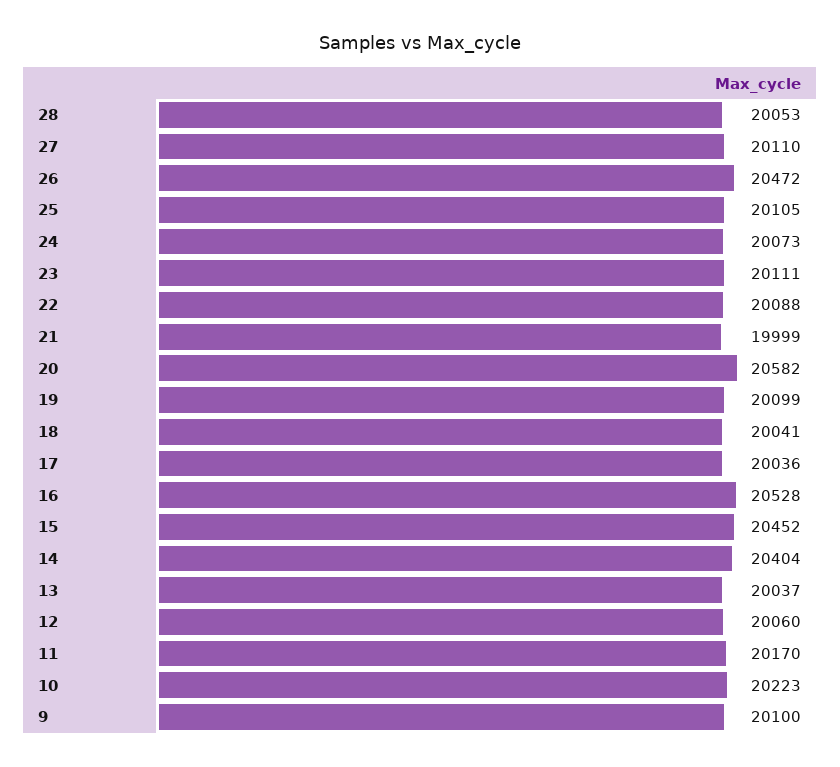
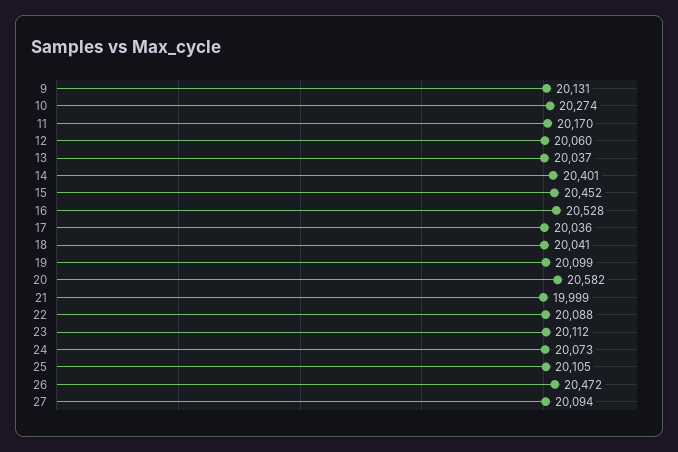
28: 20053 -> none
27: 20110 -> 20094
23: 20111 -> 20112
14: 20404 -> 20401
10: 20223 -> 20274
9: 20100 -> 20131

